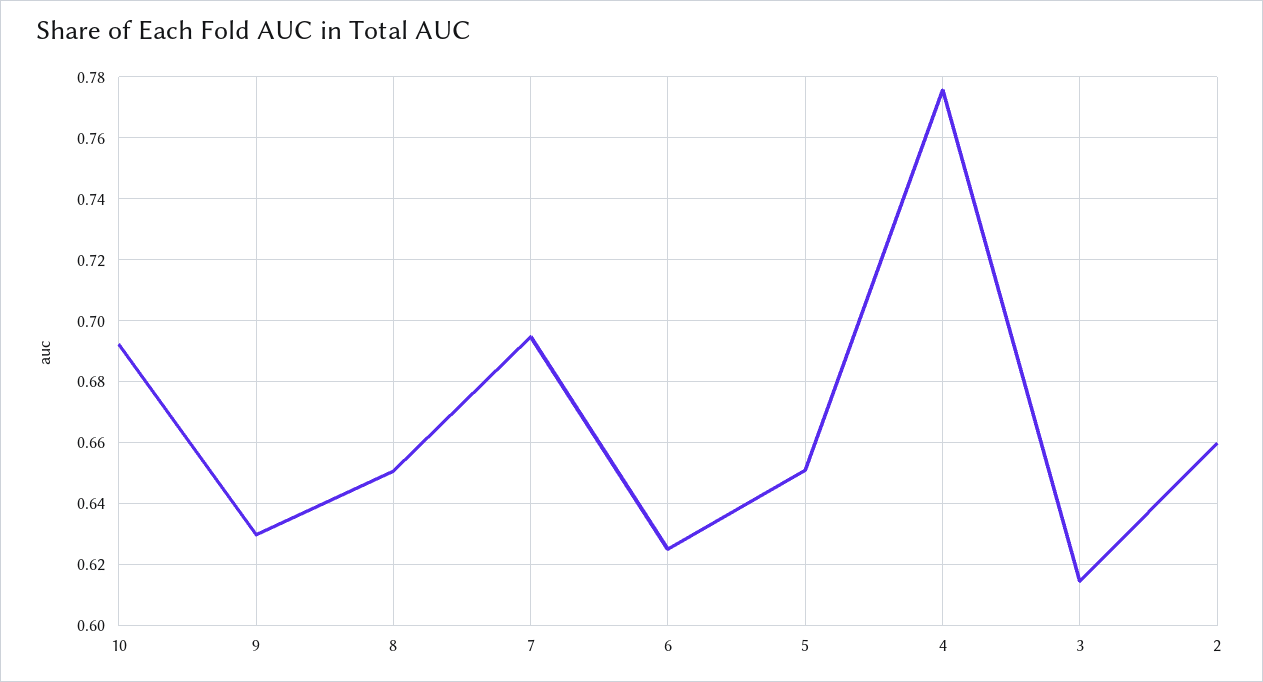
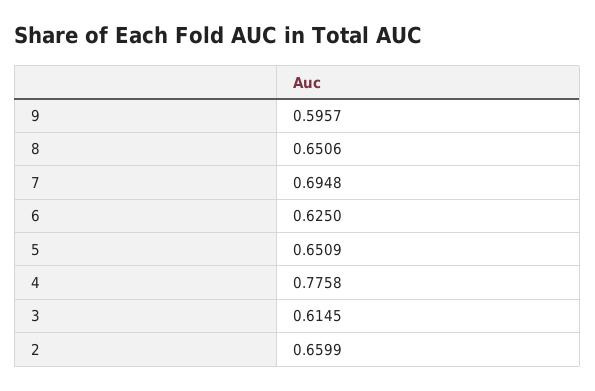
10: 0.692 -> none
9: 0.63 -> 0.5957

